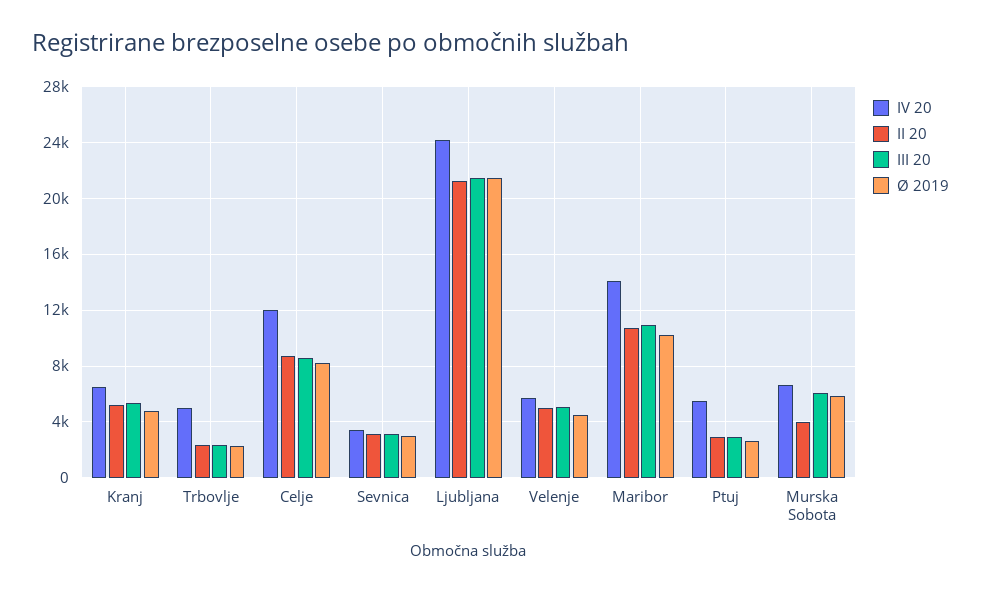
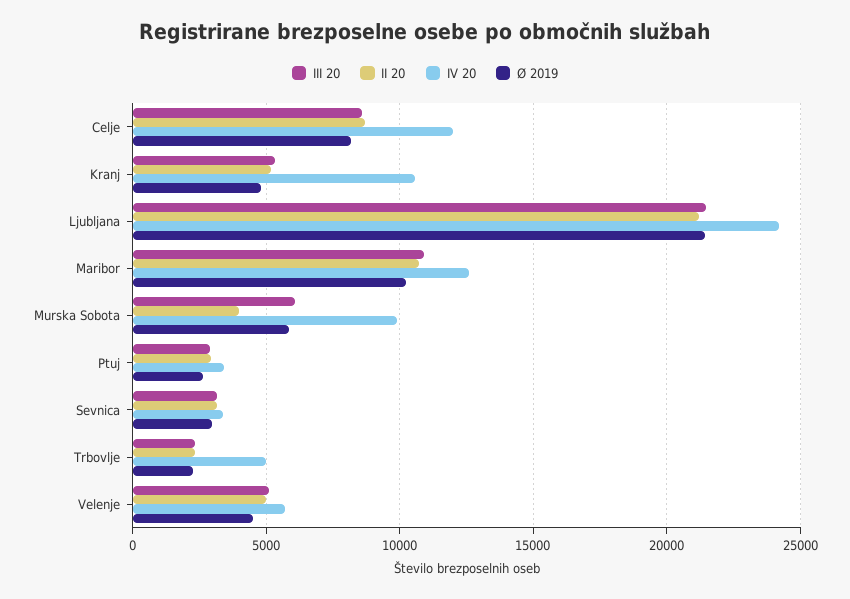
IV 20, Kranj: 6500 -> 10500
IV 20, Maribor: 14000 -> 12500
IV 20, Ptuj: 5500 -> 3500
IV 20, Murska Sobota: 6500 -> 10000

